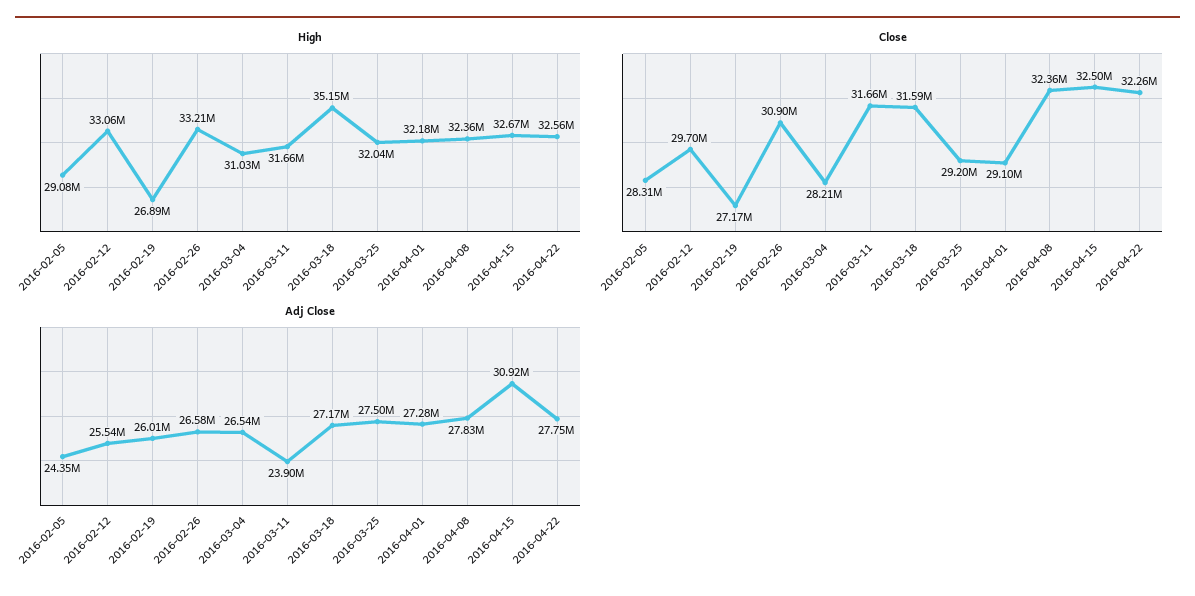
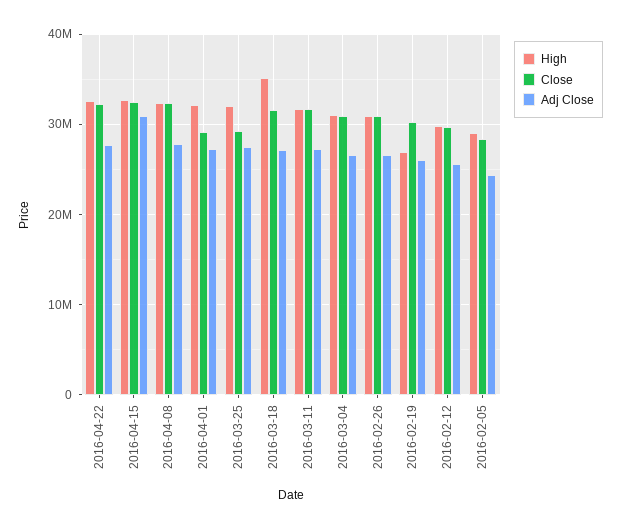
High, 2016-02-12: 33060000 -> 30000000
High, 2016-02-26: 33210000 -> 31000000
Close, 2016-02-19: 27170000 -> 30000000
Close, 2016-03-04: 28210000 -> 31000000
Adj Close, 2016-03-11: 23900000 -> 27000000

